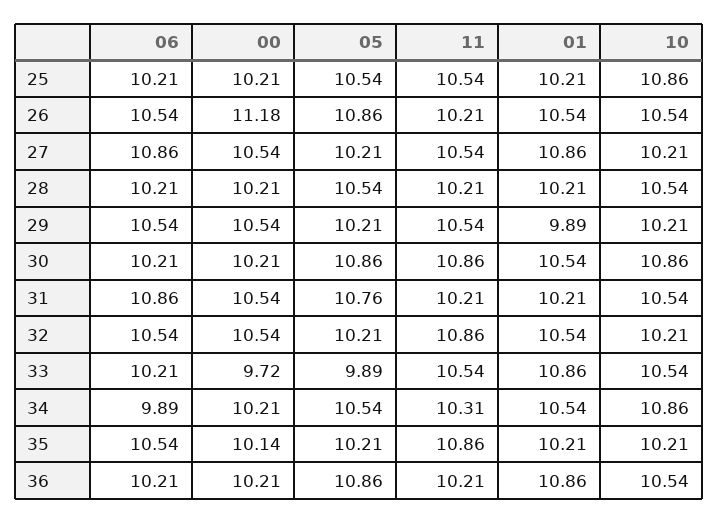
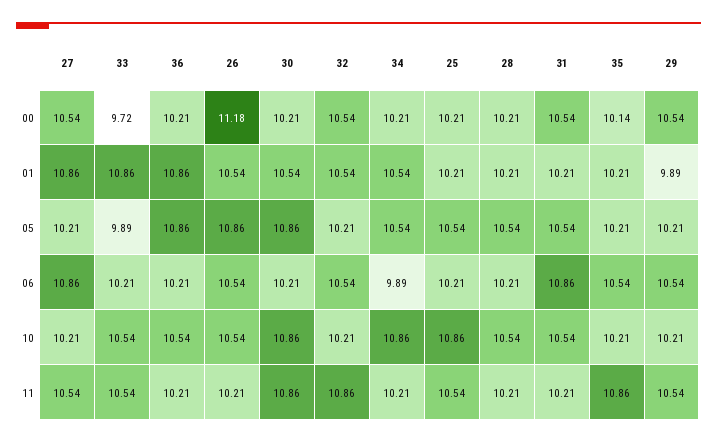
05, 31: 10.76 -> 10.54
11, 34: 10.31 -> 10.21

